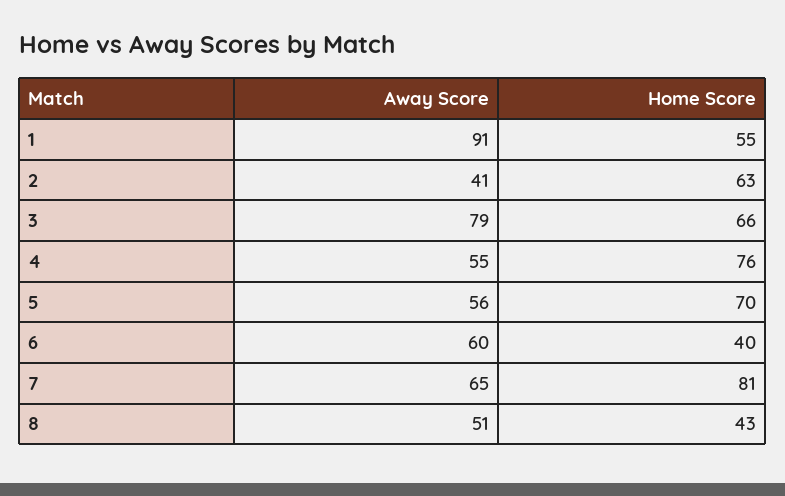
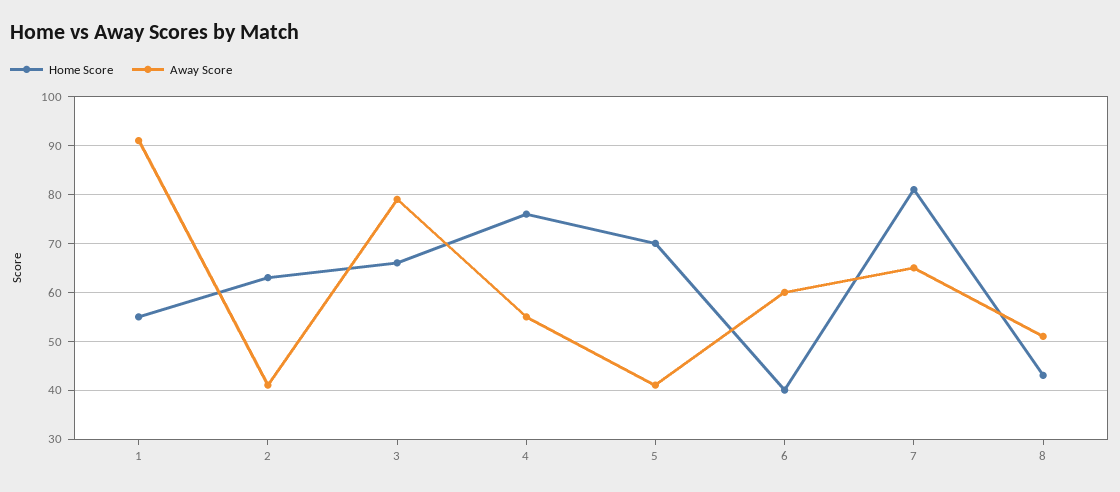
Away Score, 5: 56 -> 40

